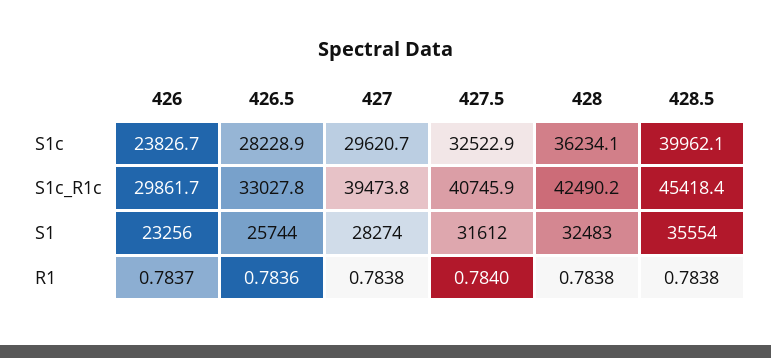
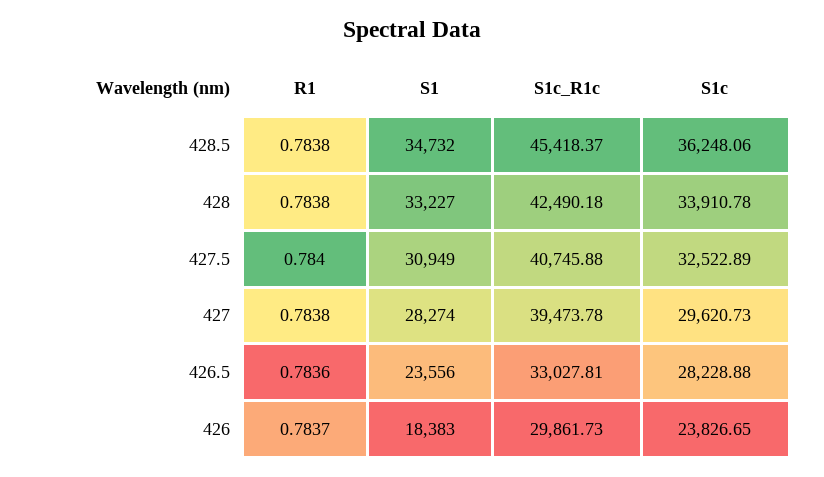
428, S1c: 36234.1 -> 33910.78
428.5, S1c: 39962.1 -> 36248.06
426, S1: 23256 -> 18383
426.5, S1: 25744 -> 23556
427.5, S1: 31612 -> 30949
428, S1: 32483 -> 33227
428.5, S1: 35554 -> 34732

